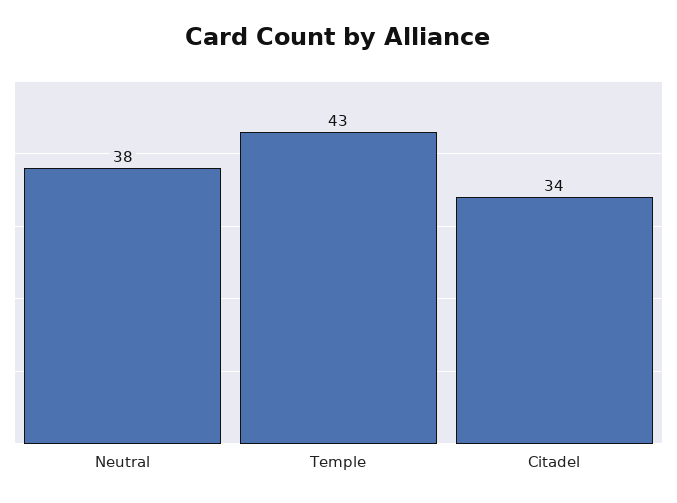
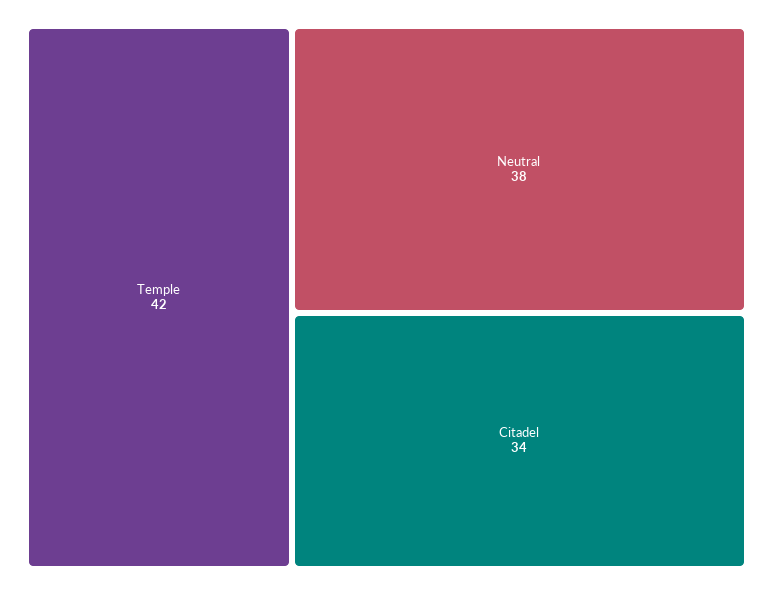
Temple: 43 -> 42

